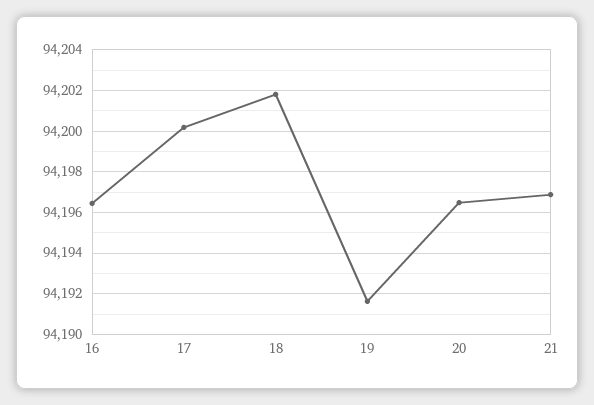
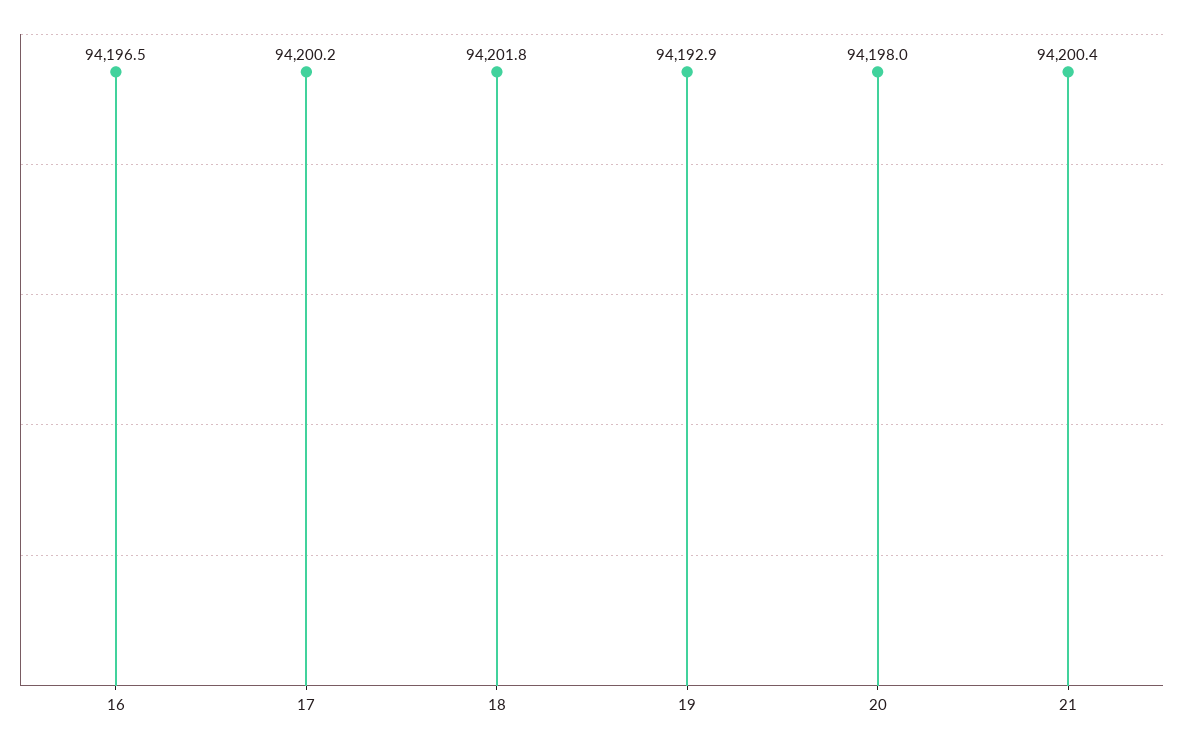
19: 94191.5 -> 94192.9
20: 94196.5 -> 94198
21: 94197 -> 94200.4

